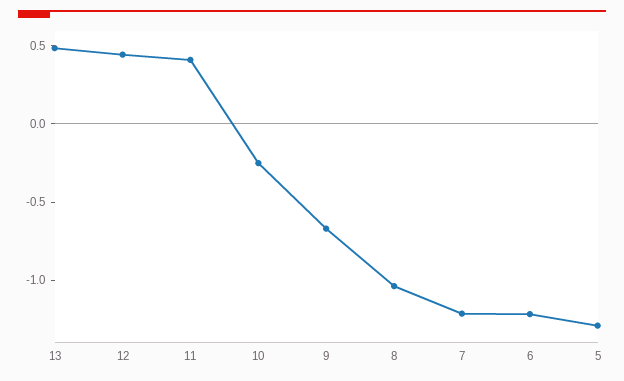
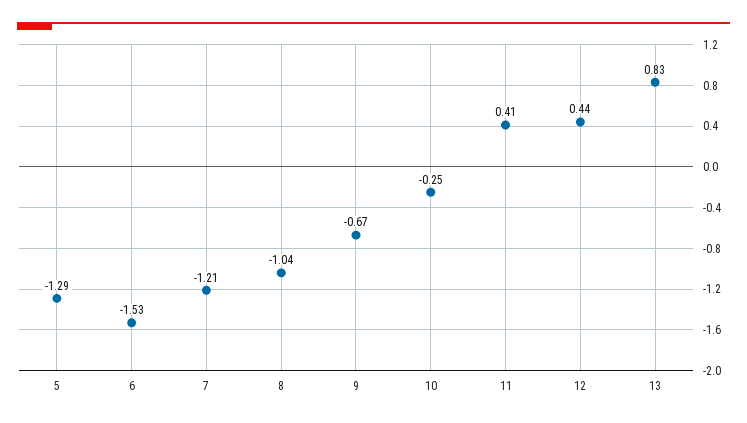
13: 0.5 -> 0.83
6: -1.2 -> -1.53

